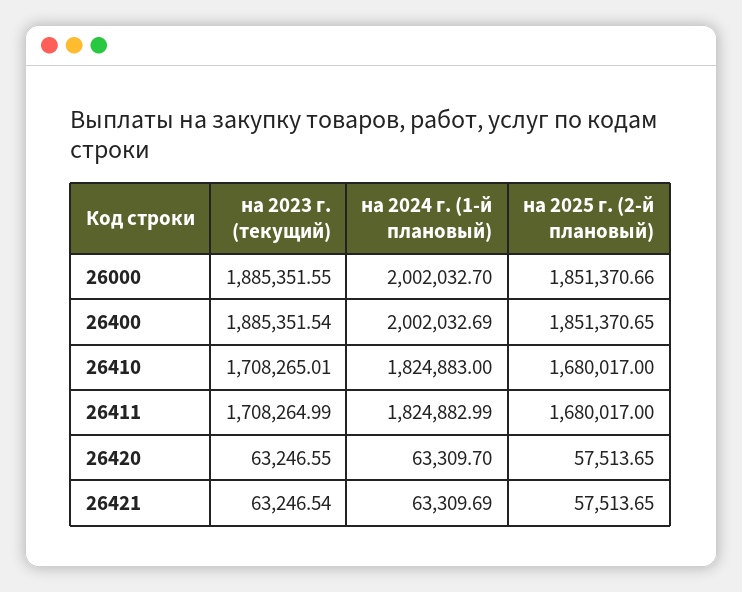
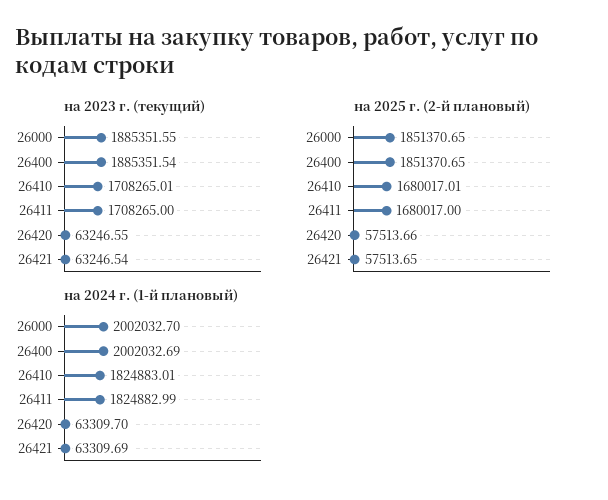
на 2025 г. (2-й плановый), 26000: 1851370.66 -> 1851370.65
на 2024 г. (1-й плановый), 26410: 1824883 -> 1824883.01
на 2025 г. (2-й плановый), 26410: 1680017 -> 1680017.01
на 2023 г. (текущий), 26411: 1708264.99 -> 1708265
на 2025 г. (2-й плановый), 26420: 57513.65 -> 57513.66

